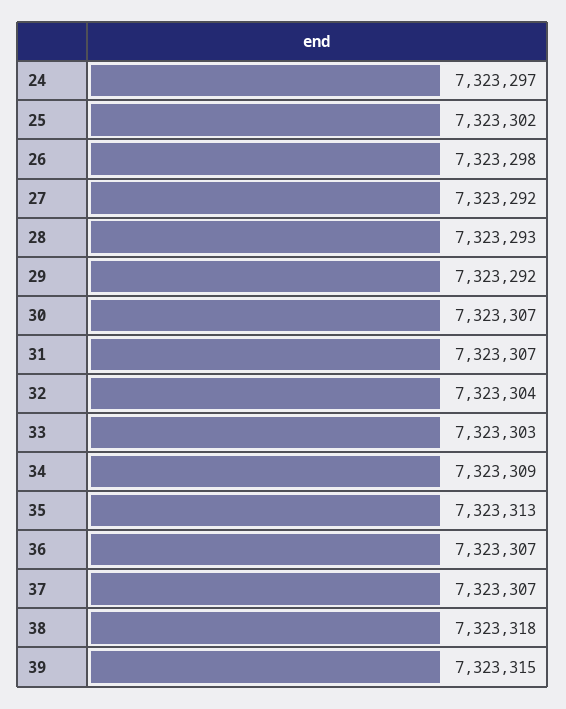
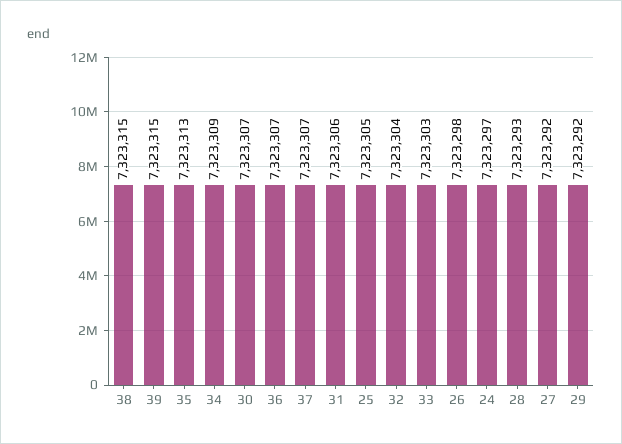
25: 7323302 -> 7323305
31: 7323307 -> 7323306
38: 7323318 -> 7323315

